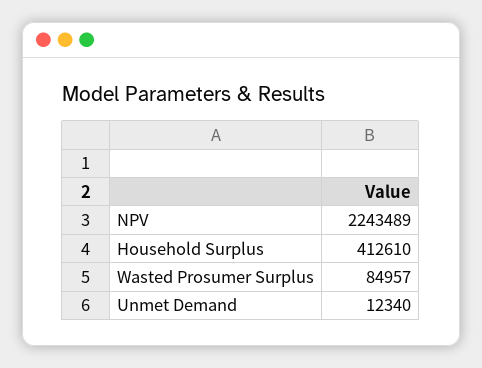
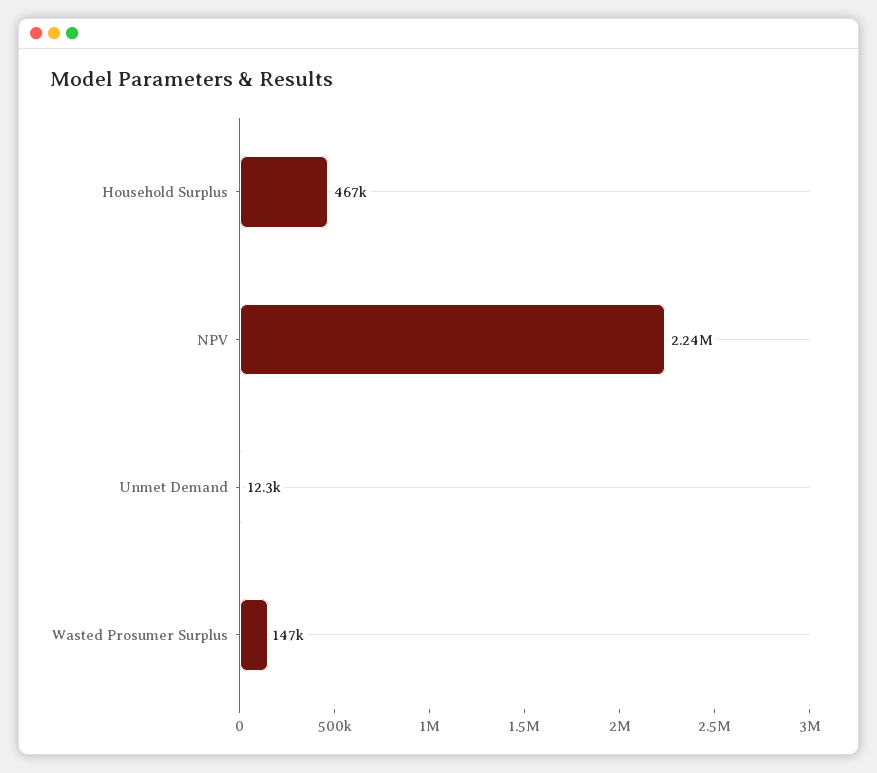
Household Surplus: 412610 -> 467000
Wasted Prosumer Surplus: 84957 -> 147000

